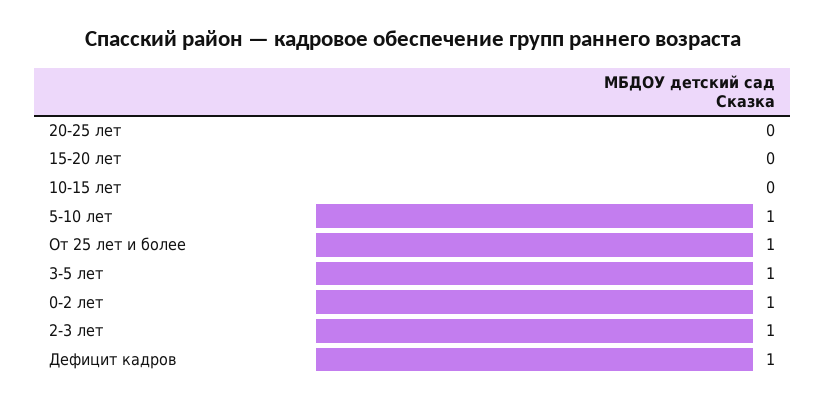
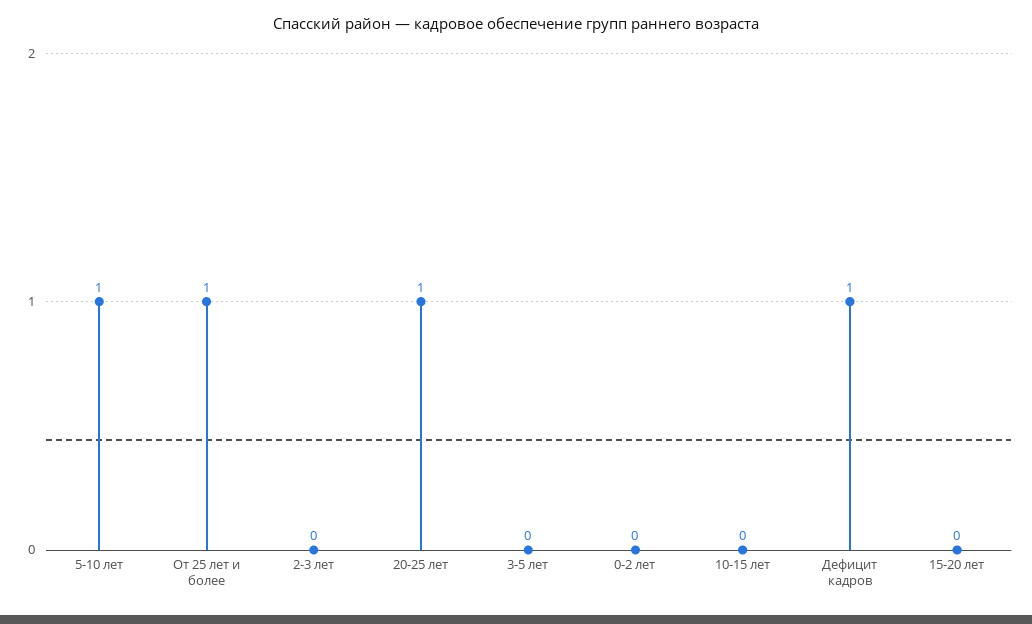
20-25 лет: 0 -> 1
3-5 лет: 1 -> 0
0-2 лет: 1 -> 0
2-3 лет: 1 -> 0

